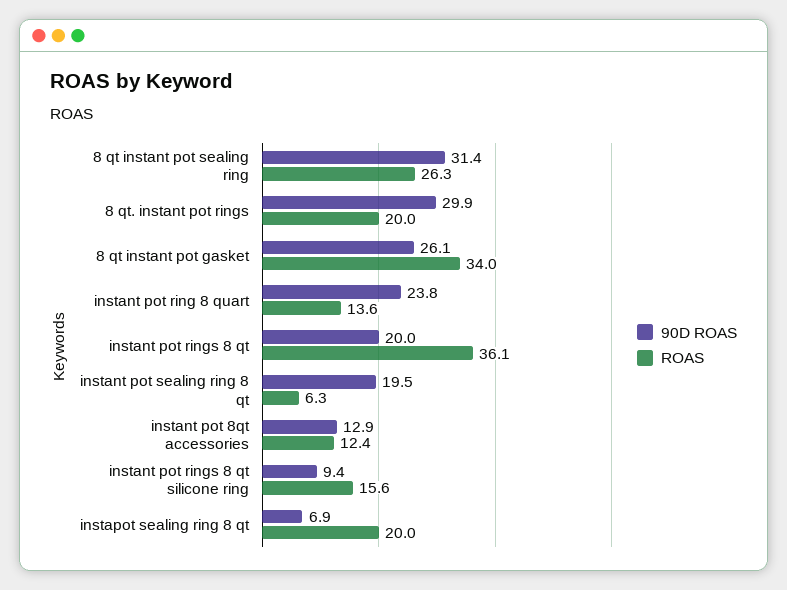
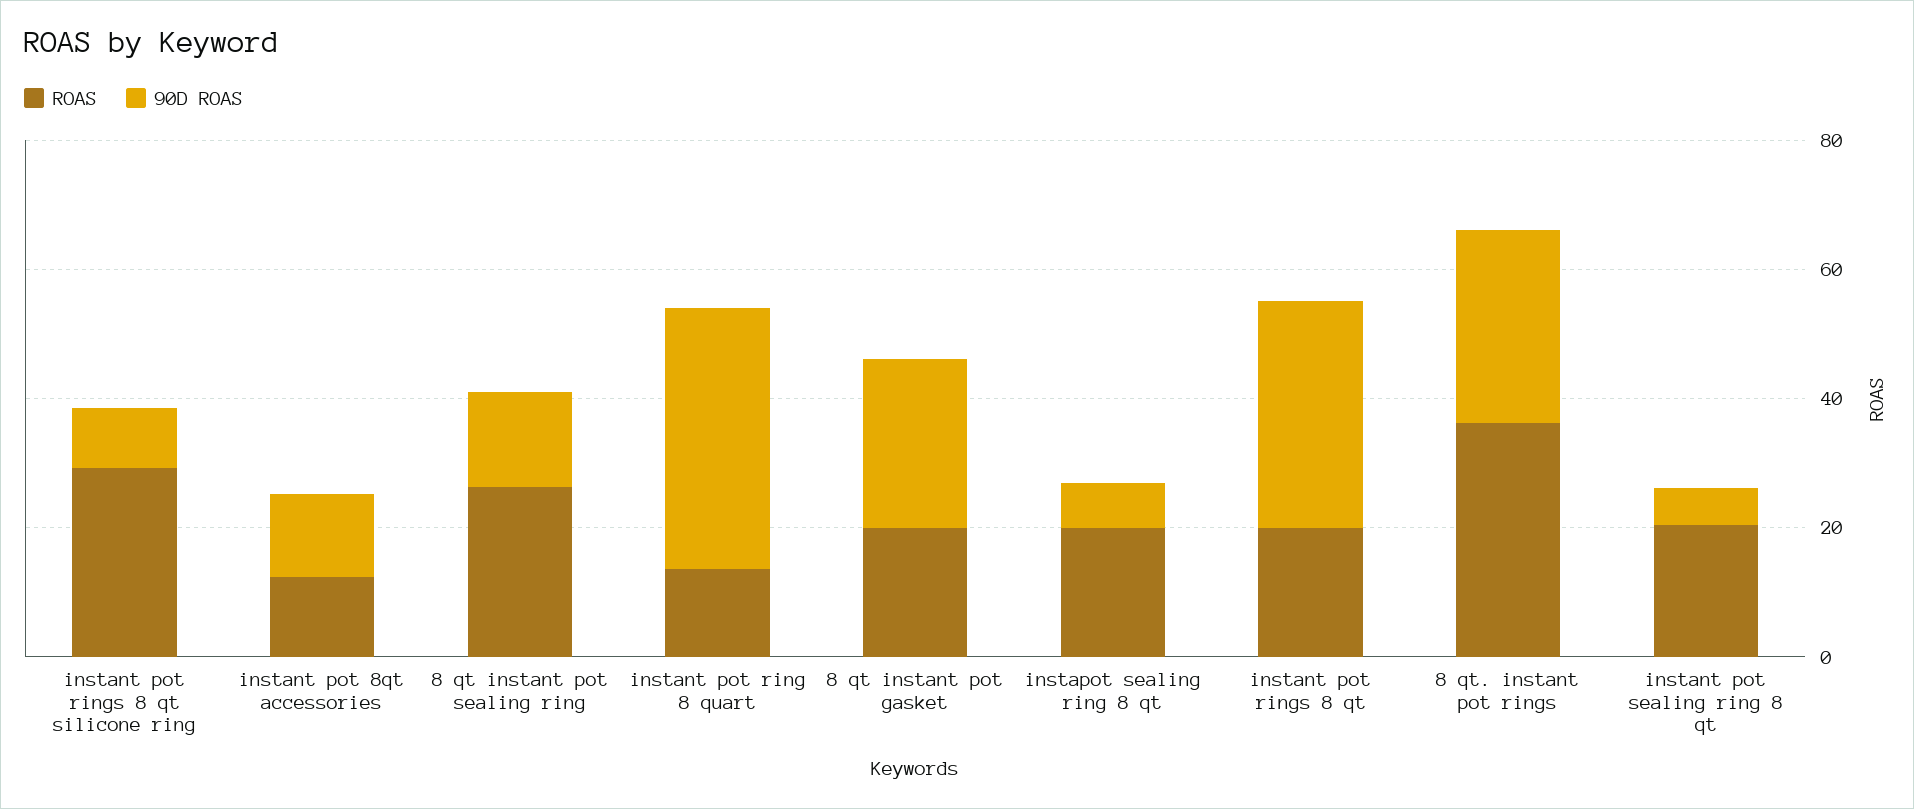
90D ROAS, 8 qt instant pot sealing ring: 31.4 -> 15
ROAS, 8 qt. instant pot rings: 20 -> 35
ROAS, 8 qt instant pot gasket: 34 -> 20
90D ROAS, instant pot ring 8 quart: 23.8 -> 40
90D ROAS, instant pot rings 8 qt: 20 -> 35
ROAS, instant pot rings 8 qt: 36.1 -> 20
90D ROAS, instant pot sealing ring 8 qt: 19.5 -> 5
ROAS, instant pot sealing ring 8 qt: 6.3 -> 20
ROAS, instant pot rings 8 qt silicone ring: 15.6 -> 30

